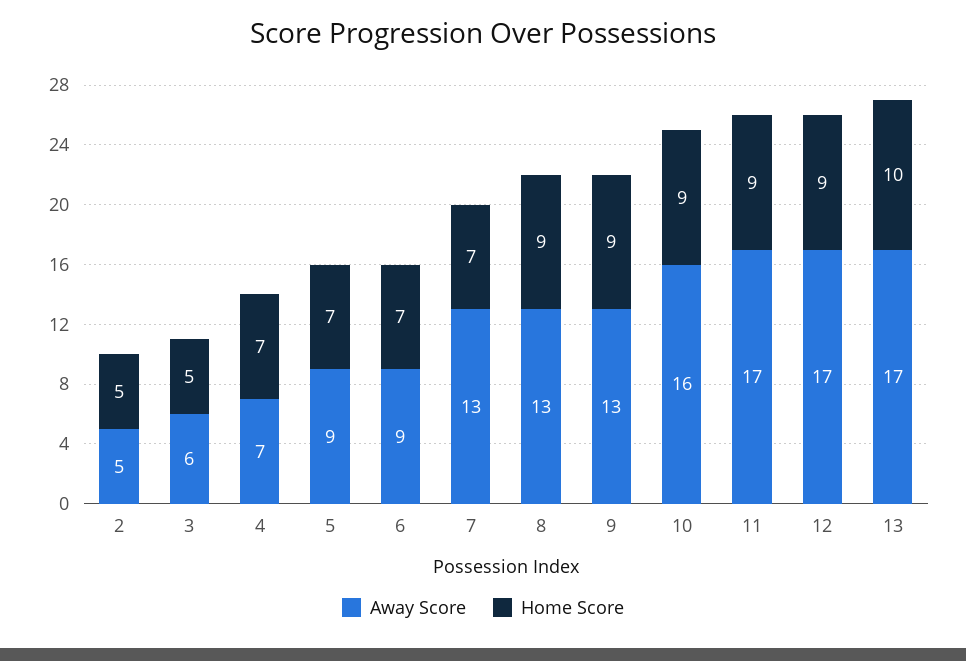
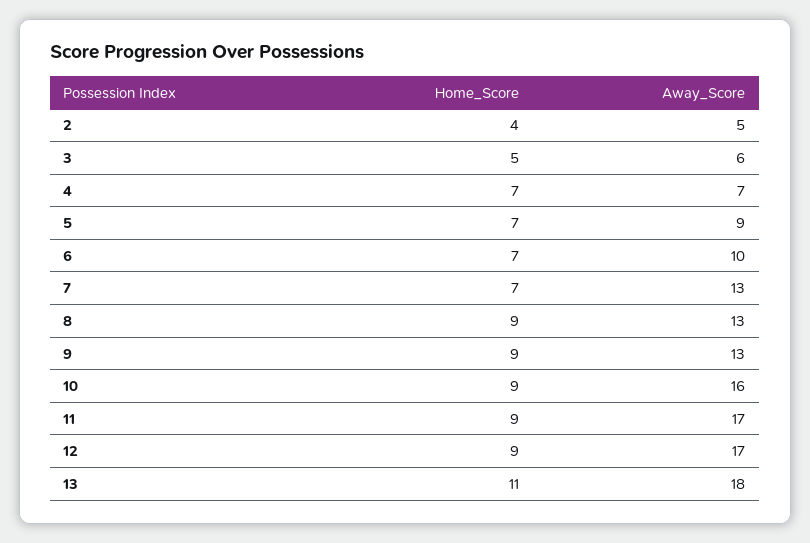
Home Score, 2: 5 -> 4
Away Score, 6: 9 -> 10
Away Score, 13: 17 -> 18
Home Score, 13: 10 -> 11

